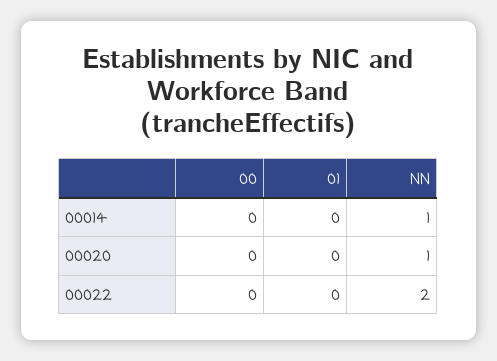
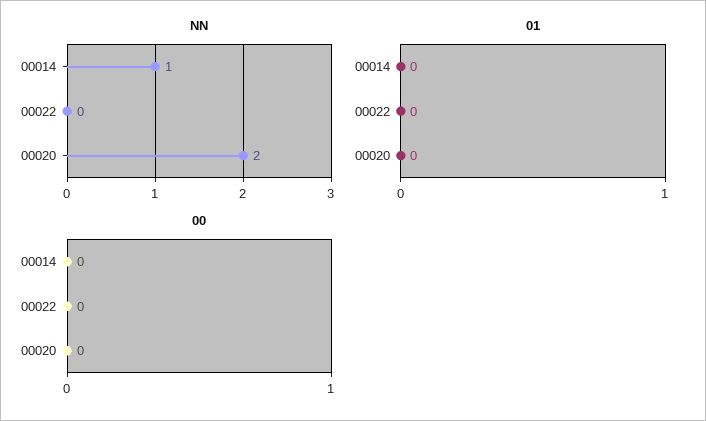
NN, 00020: 1 -> 2
NN, 00022: 2 -> 0

